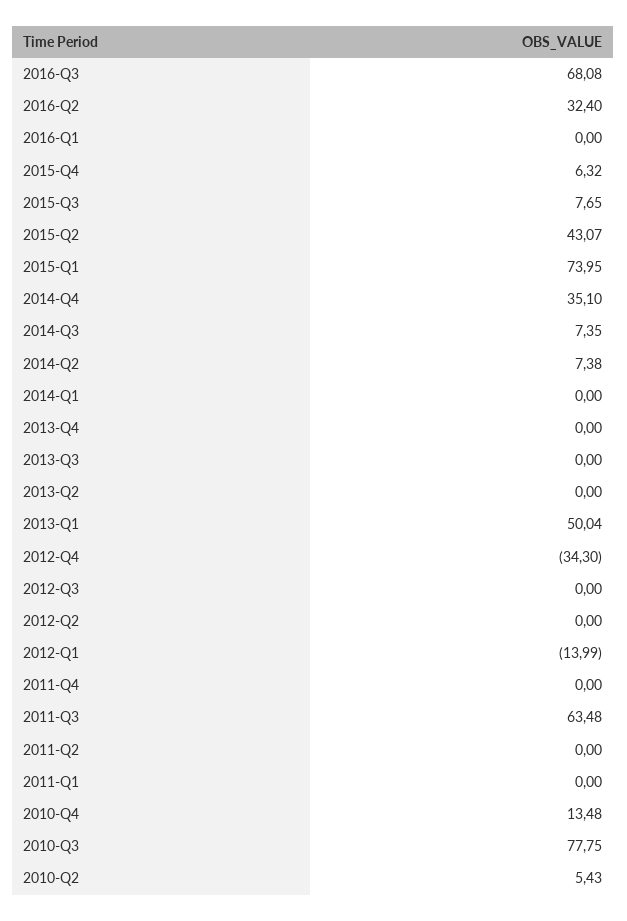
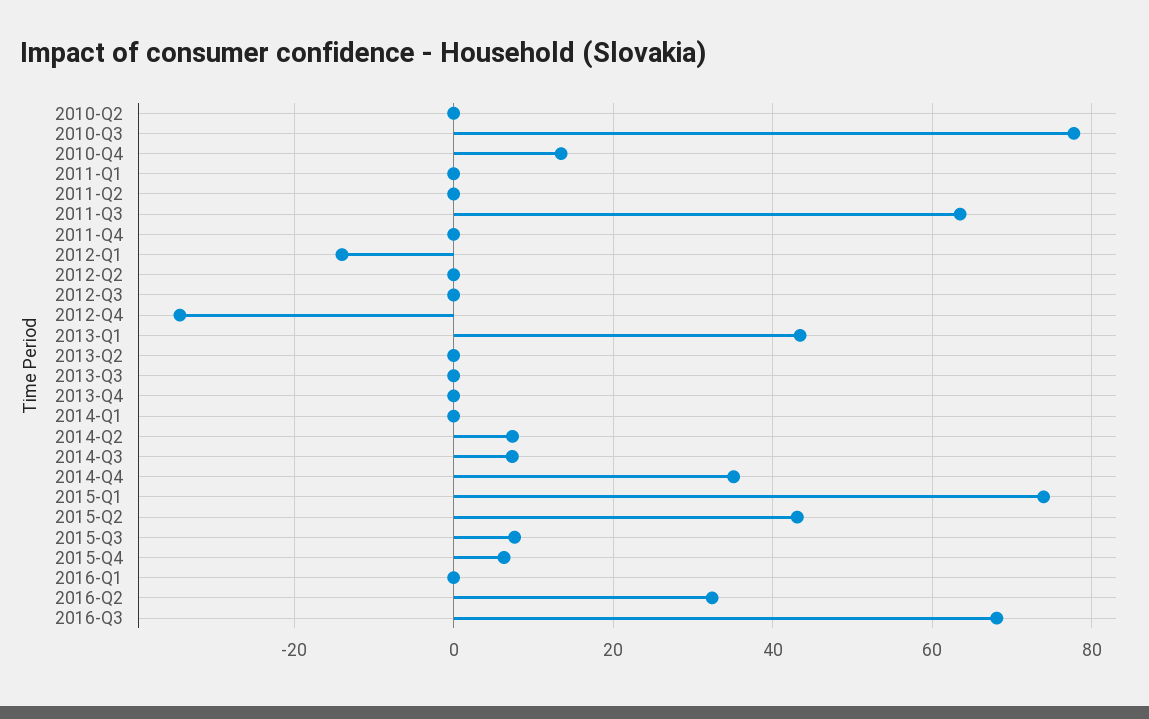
2013-Q1: 50.04 -> 44
2010-Q2: 5.43 -> 0

